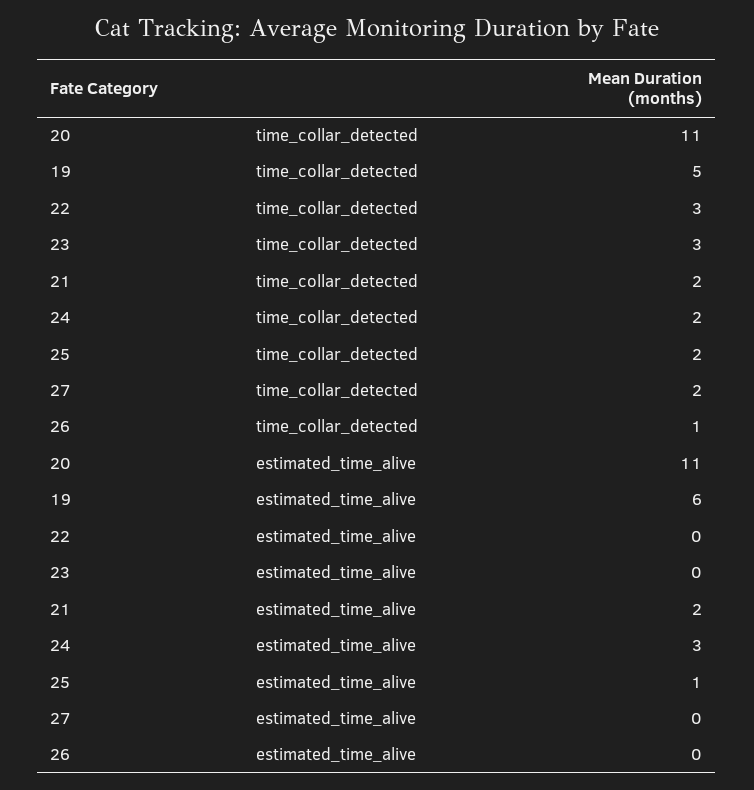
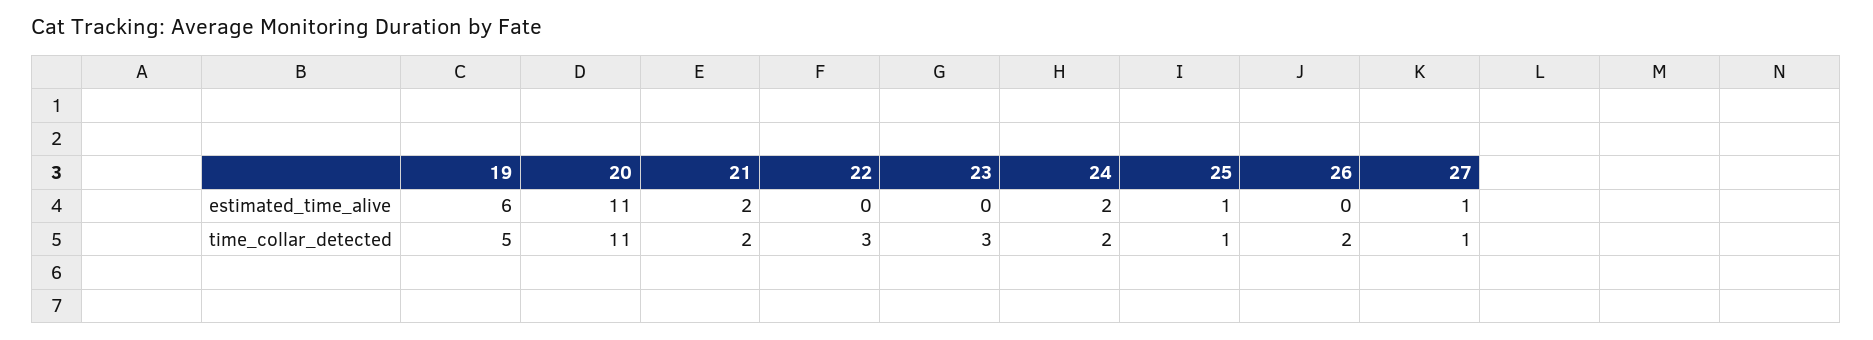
25, time_collar_detected: 2 -> 1
27, time_collar_detected: 2 -> 1
26, time_collar_detected: 1 -> 2
24, estimated_time_alive: 3 -> 2
27, estimated_time_alive: 0 -> 1

